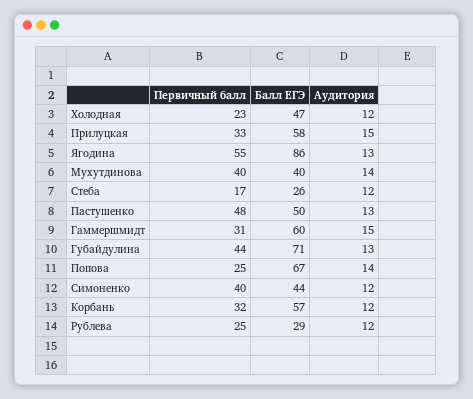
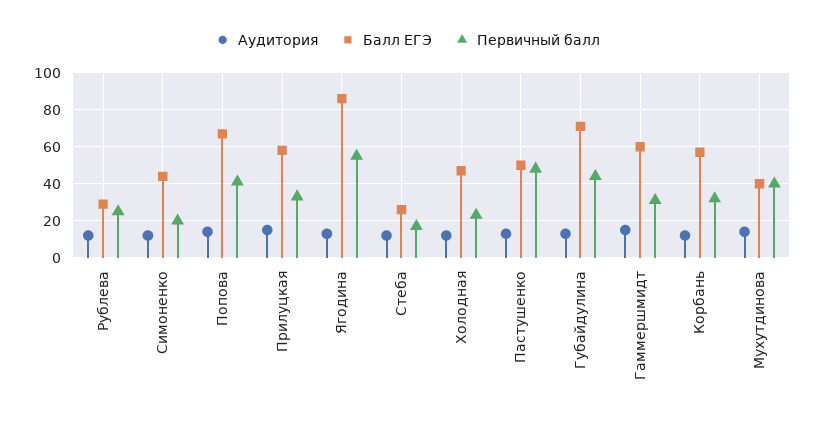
Первичный балл, Попова: 25 -> 40
Первичный балл, Симоненко: 40 -> 20

